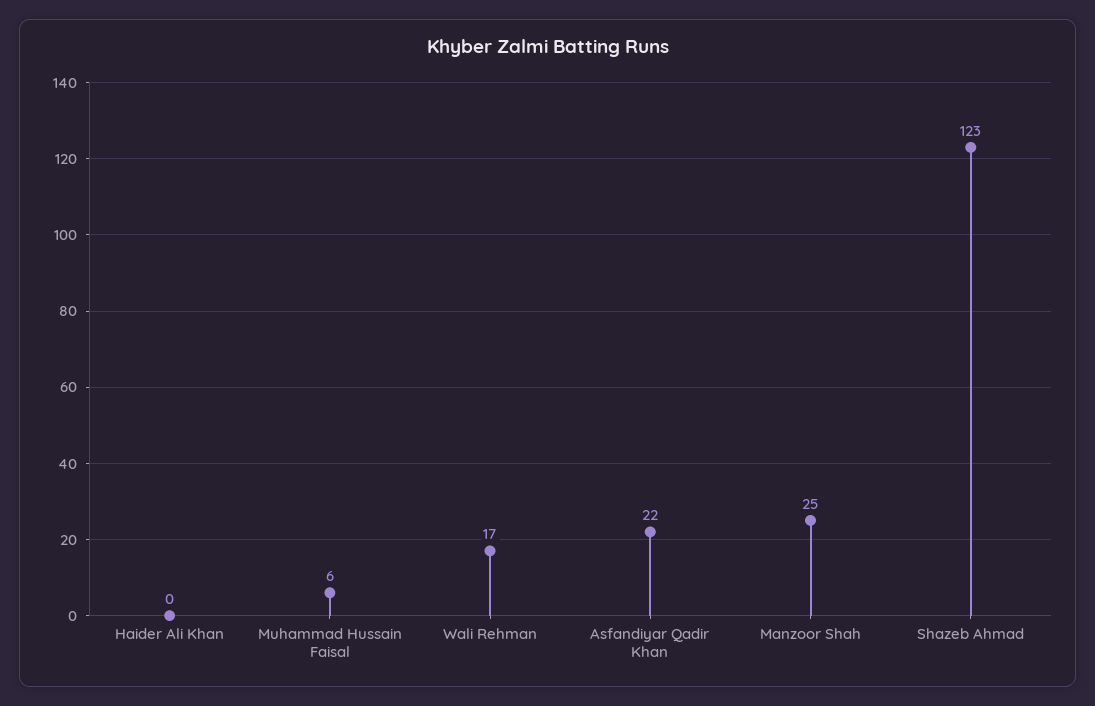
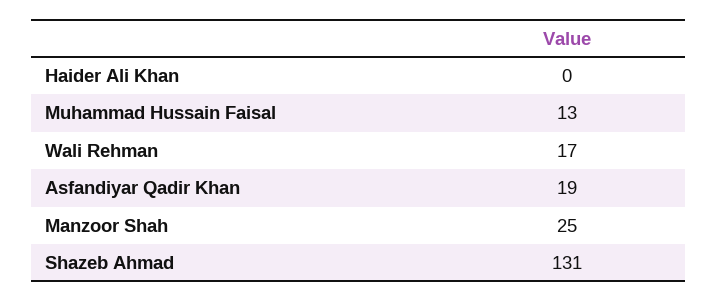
Muhammad Hussain Faisal: 6 -> 13
Asfandiyar Qadir Khan: 22 -> 19
Shazeb Ahmad: 123 -> 131

